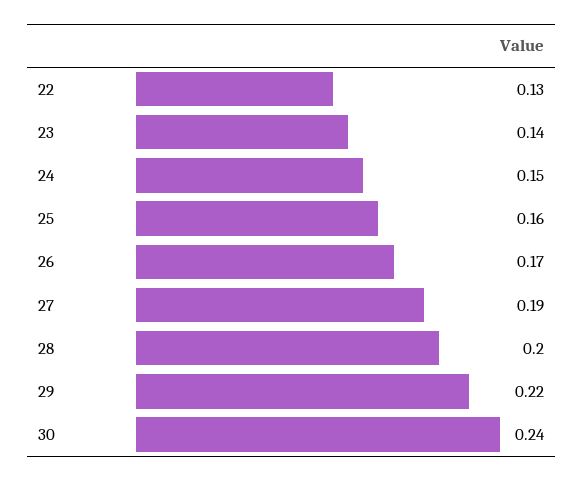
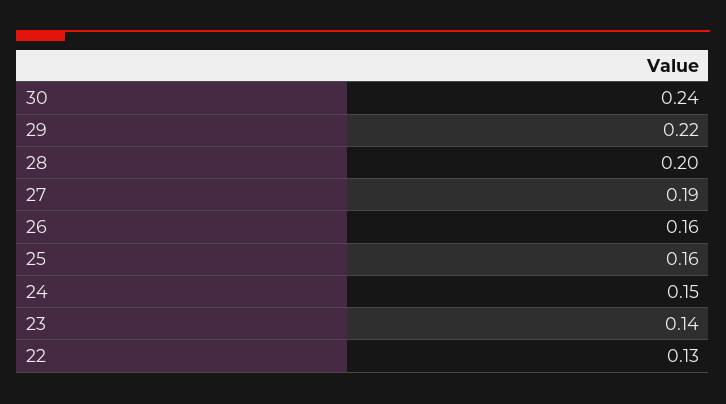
26: 0.17 -> 0.16

